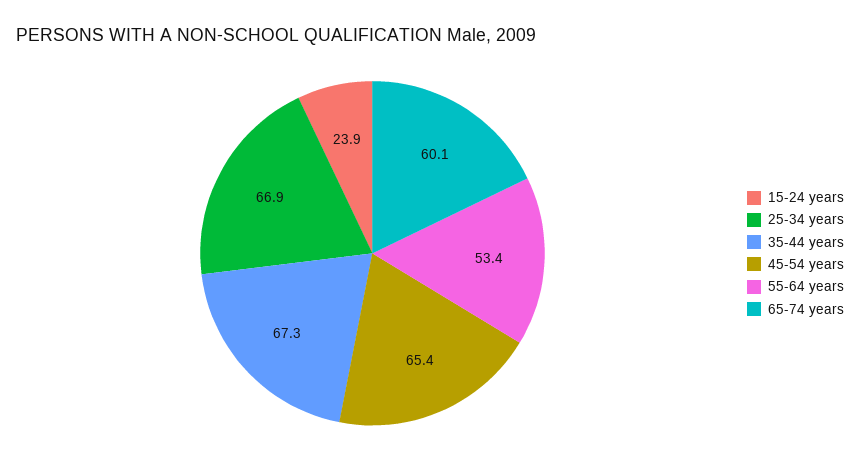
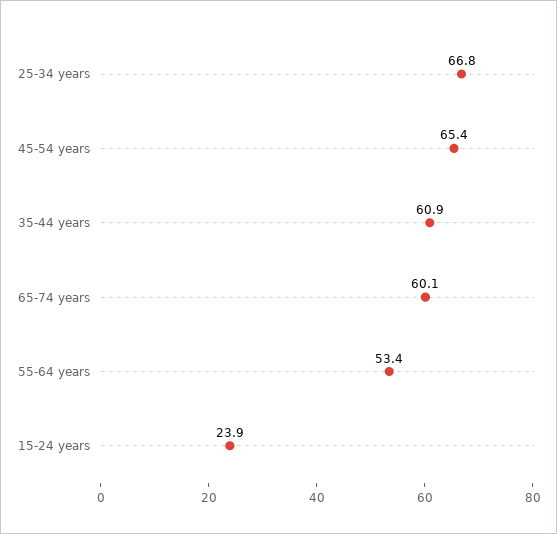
25-34 years: 66.9 -> 66.8
35-44 years: 67.3 -> 60.9

